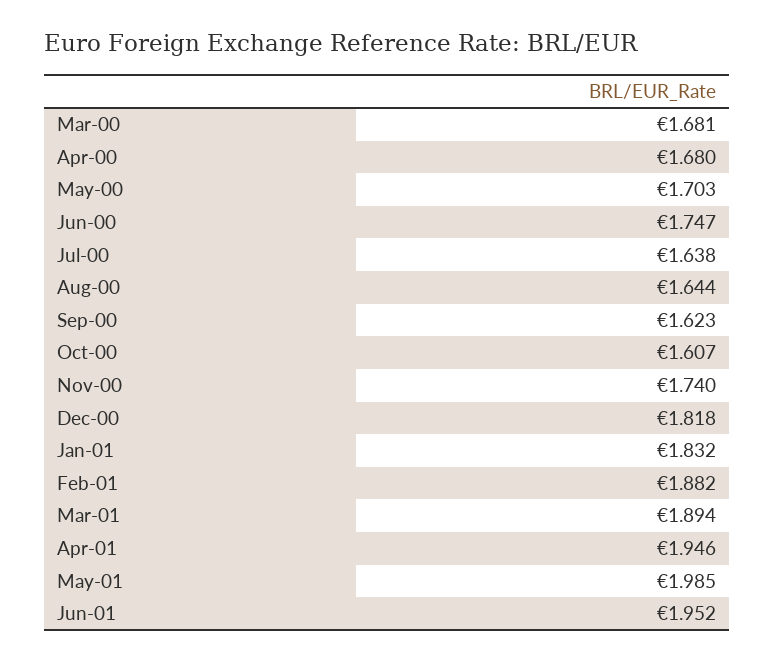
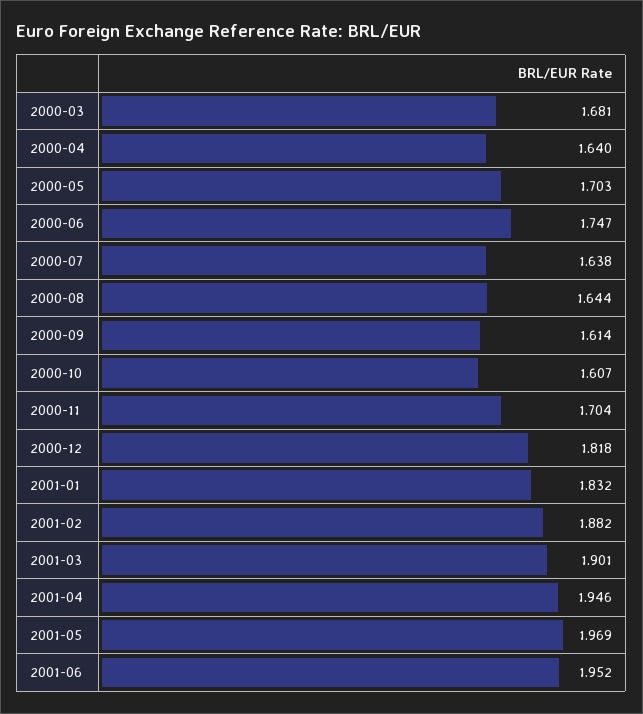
Apr-00: 1.68 -> 1.64
Sep-00: 1.623 -> 1.614
Nov-00: 1.74 -> 1.704
Mar-01: 1.894 -> 1.901
May-01: 1.985 -> 1.969

